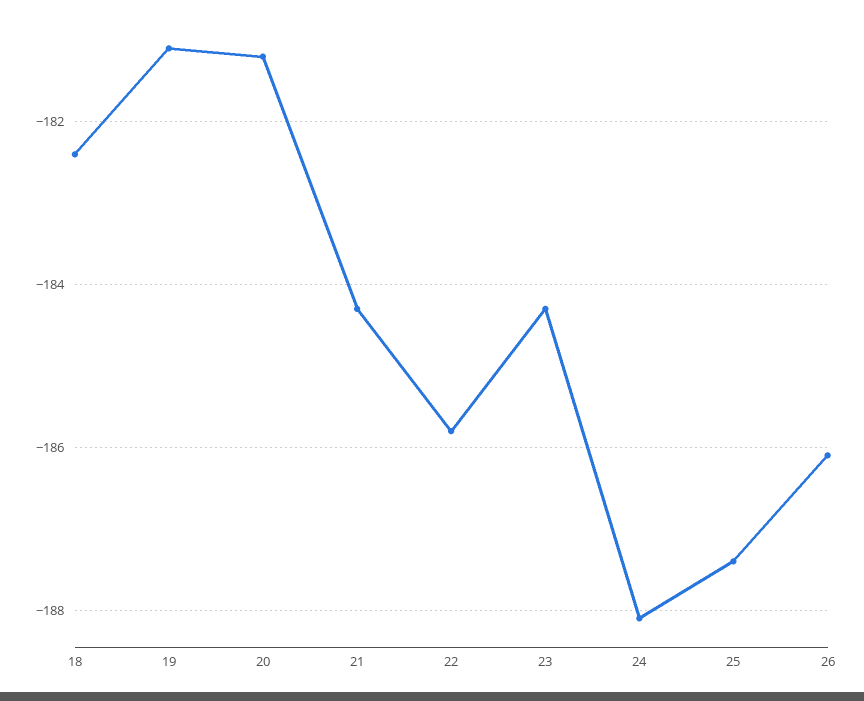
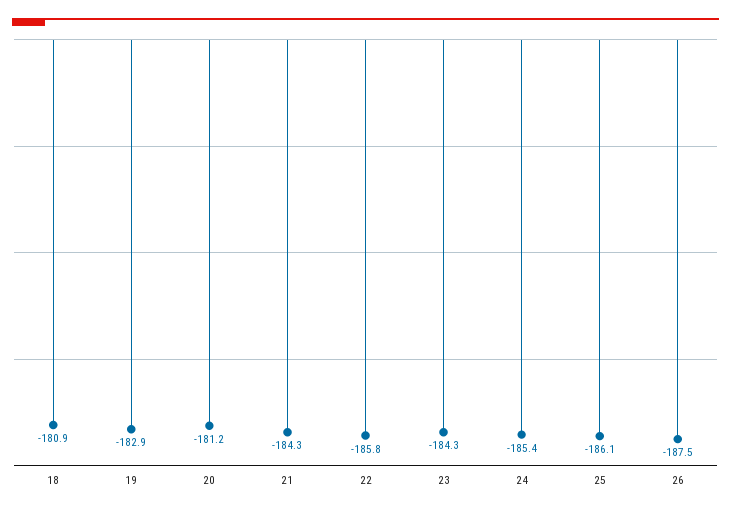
18: -182.5 -> -180.9
19: -181 -> -182.9
24: -188 -> -185.4
25: -187.5 -> -186.1
26: -186 -> -187.5

